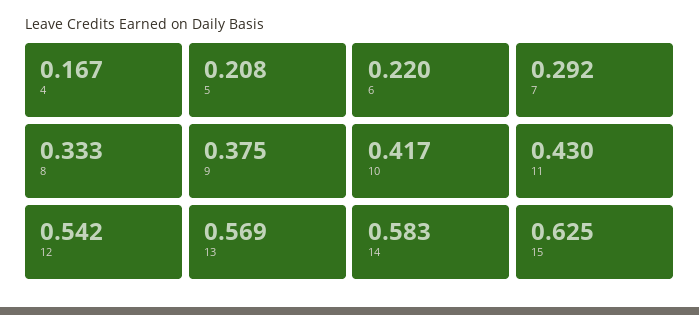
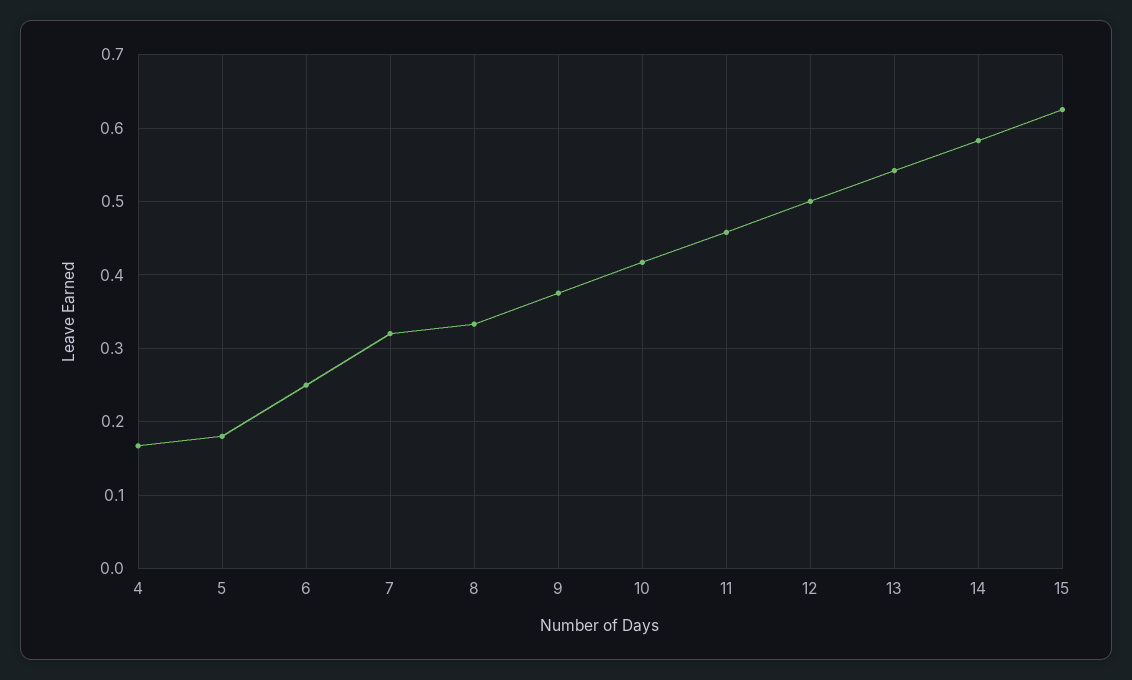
5: 0.208 -> 0.18
6: 0.22 -> 0.25
7: 0.292 -> 0.32
11: 0.43 -> 0.46
12: 0.542 -> 0.5
13: 0.569 -> 0.54

